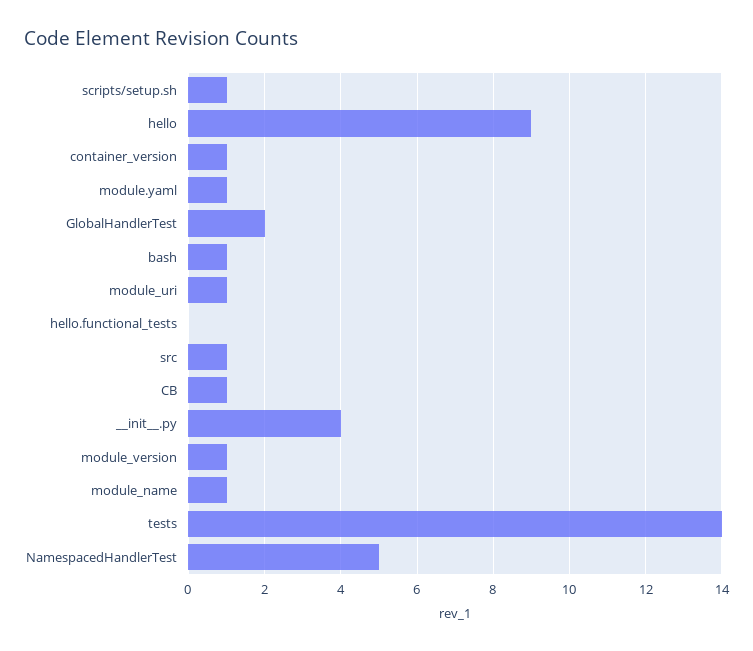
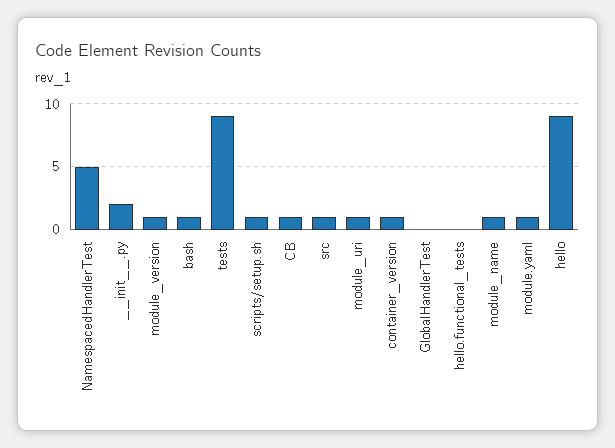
GlobalHandlerTest: 2 -> 0
__init__.py: 4 -> 2
tests: 14 -> 9

